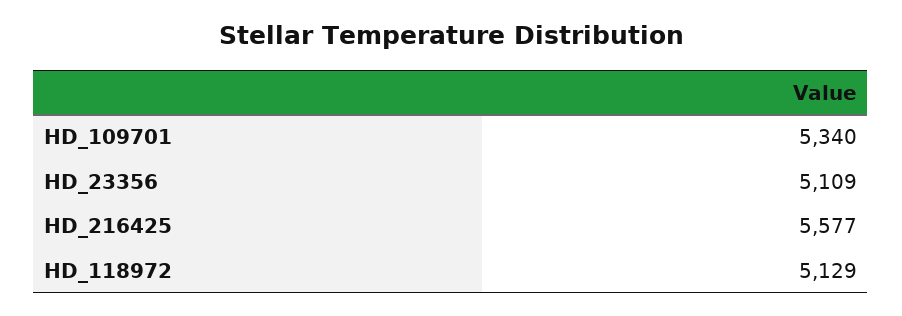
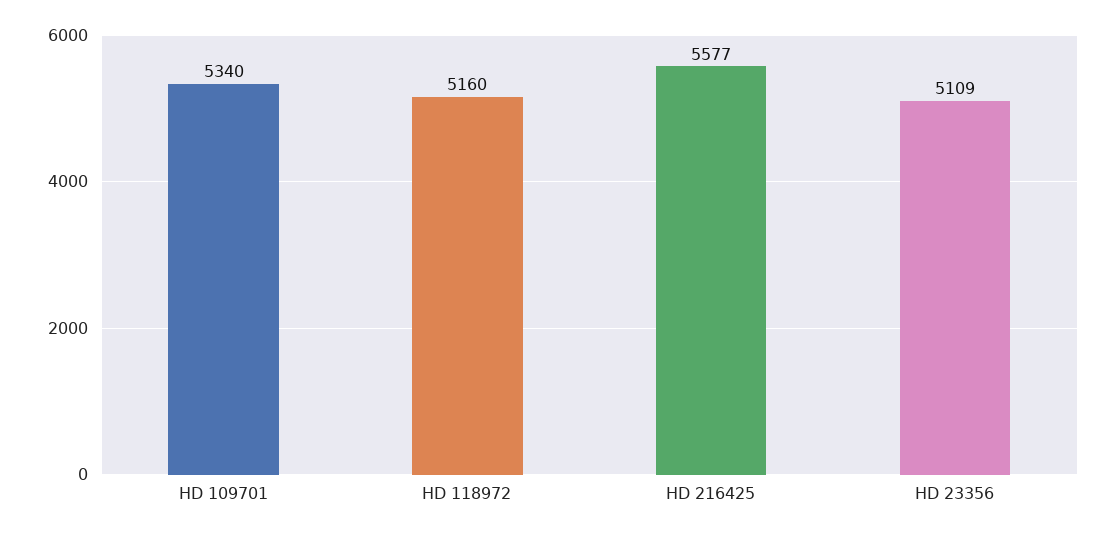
HD_118972: 5129 -> 5160

